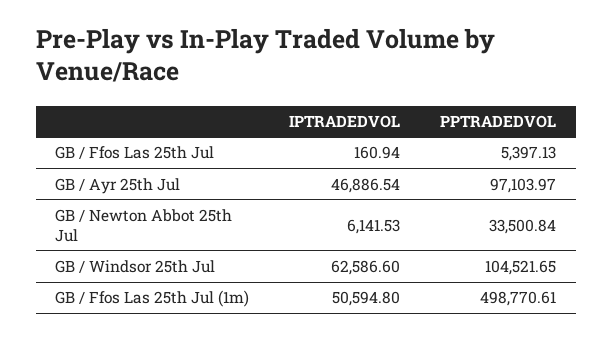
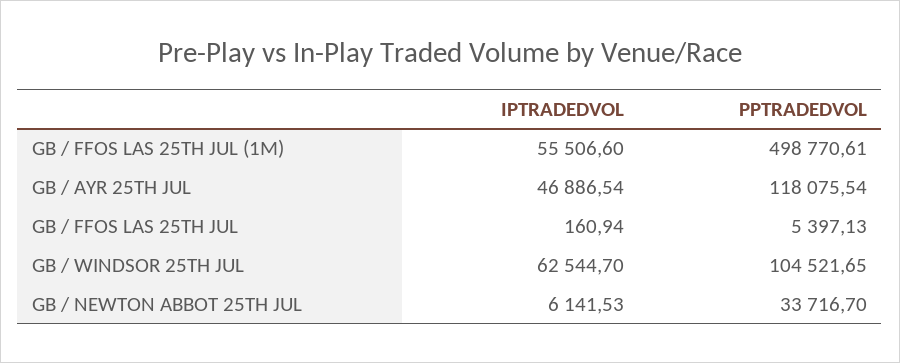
PPTRADEDVOL, GB / Ayr 25th Jul: 97103.97 -> 118075.54
PPTRADEDVOL, GB / Newton Abbot 25th Jul: 33500.84 -> 33716.7
IPTRADEDVOL, GB / Windsor 25th Jul: 62586.6 -> 62544.7
IPTRADEDVOL, GB / Ffos Las 25th Jul (1m): 50594.8 -> 55506.6

